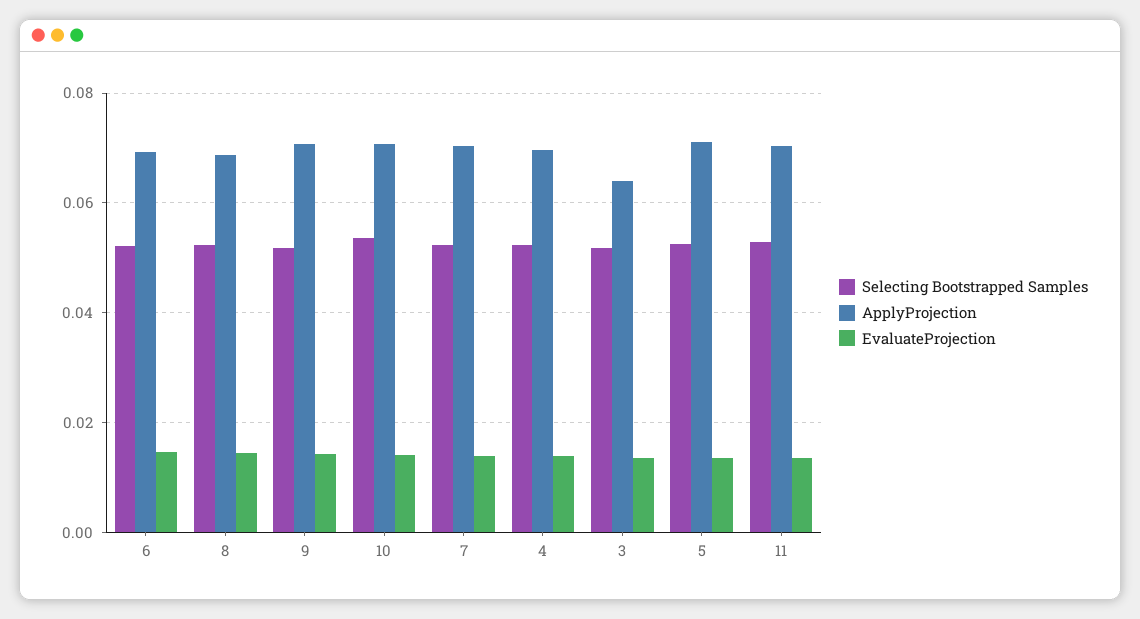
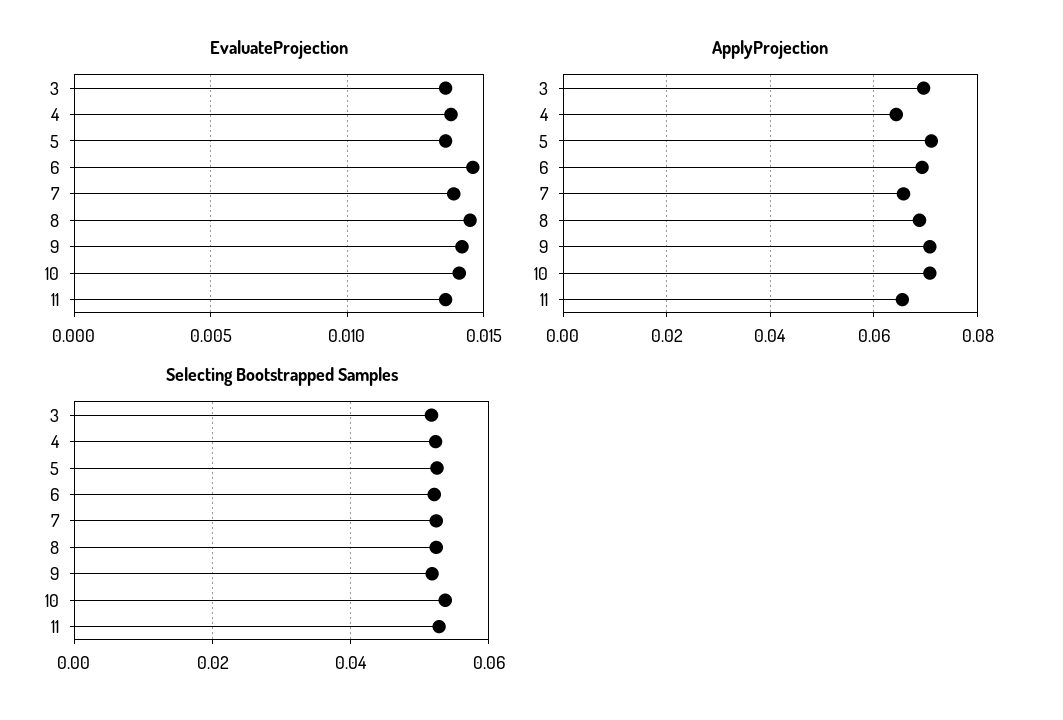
ApplyProjection, 7: 0.07 -> 0.066
ApplyProjection, 4: 0.07 -> 0.064
ApplyProjection, 3: 0.064 -> 0.07
ApplyProjection, 11: 0.07 -> 0.066

